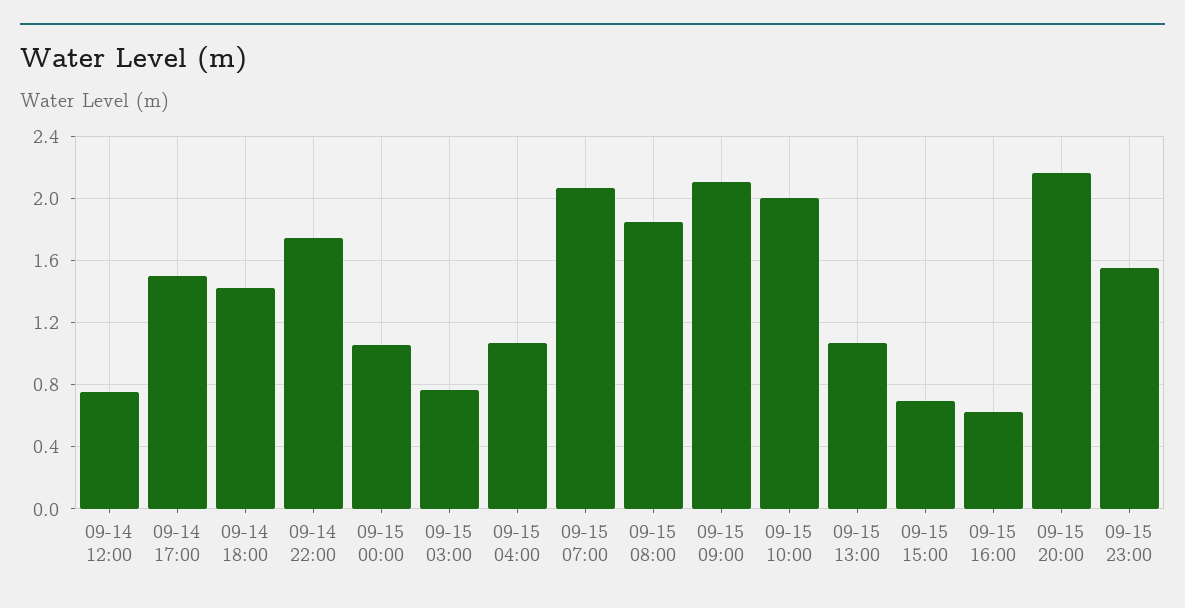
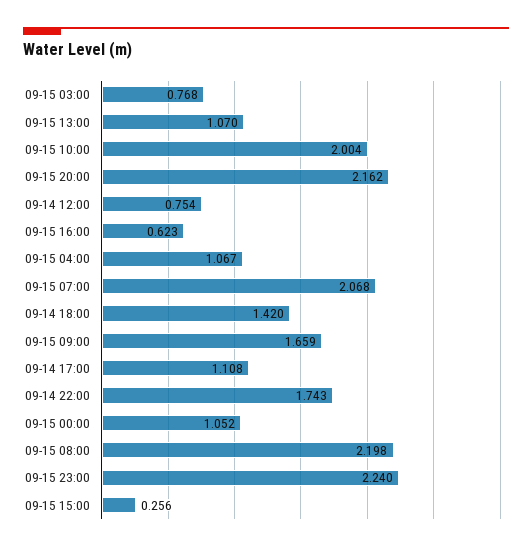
09-14 17:00: 1.5 -> 1.108
09-15 08:00: 1.85 -> 2.198
09-15 09:00: 2.1 -> 1.659
09-15 15:00: 0.7 -> 0.256
09-15 23:00: 1.55 -> 2.24

